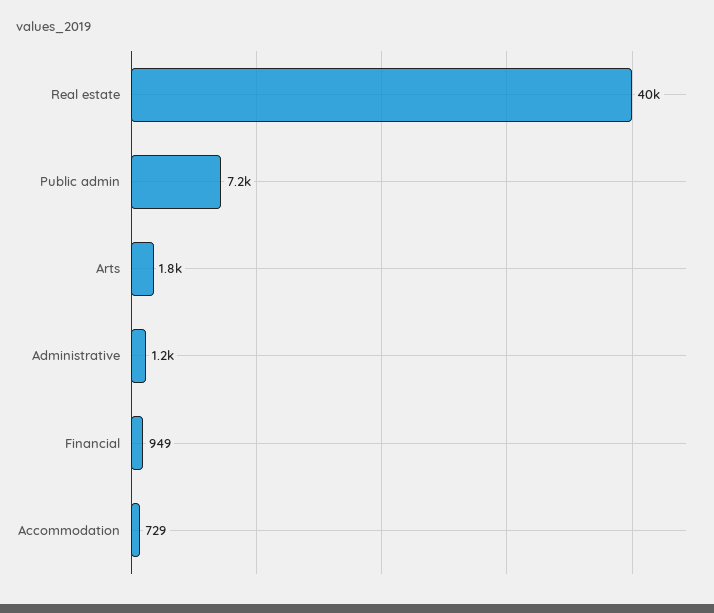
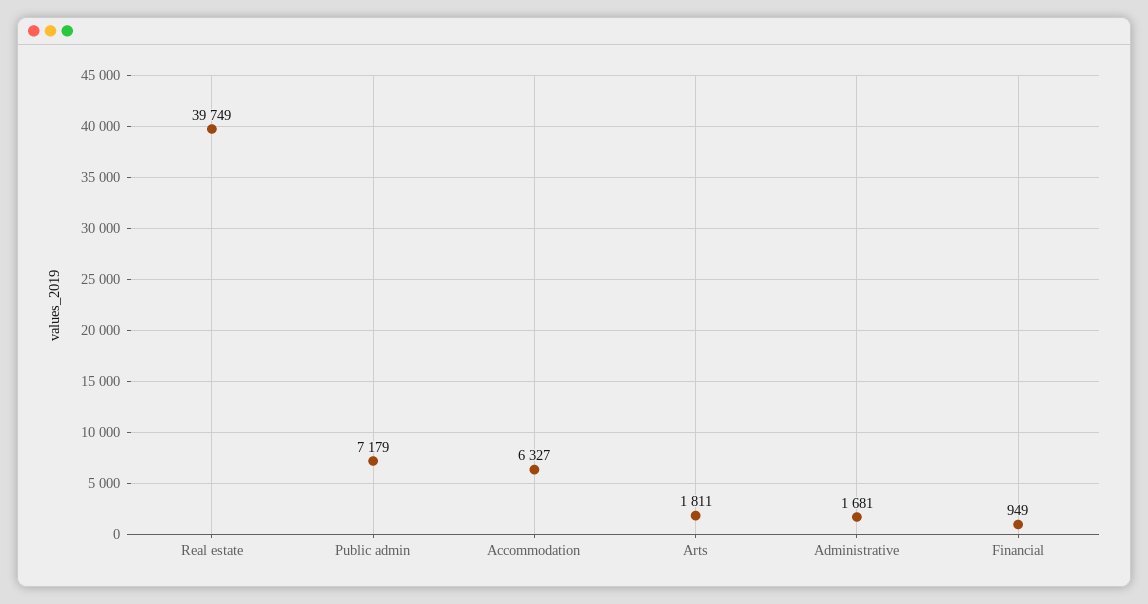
Administrative: 1200 -> 1681
Accommodation: 729 -> 6327

